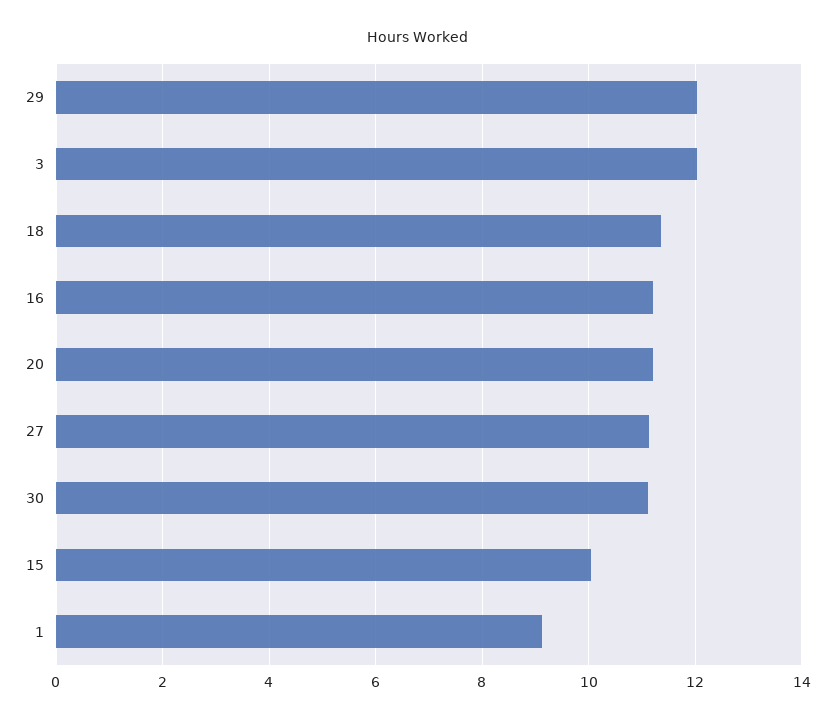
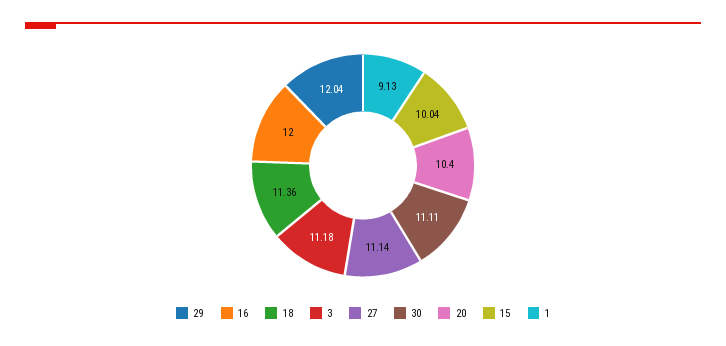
3: 12 -> 11.18
16: 11.2 -> 12
20: 11.2 -> 10.4

